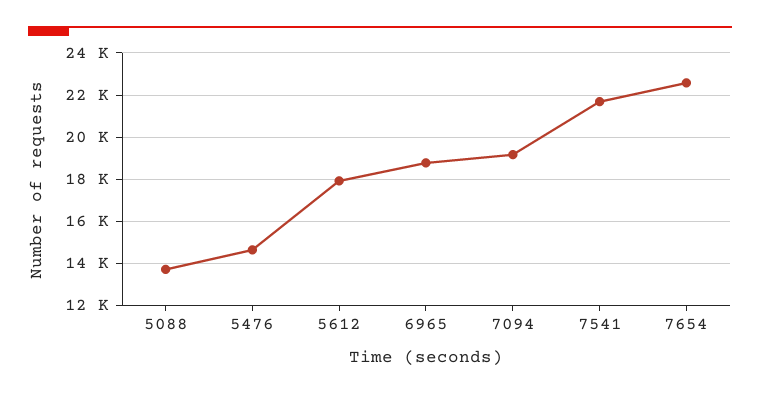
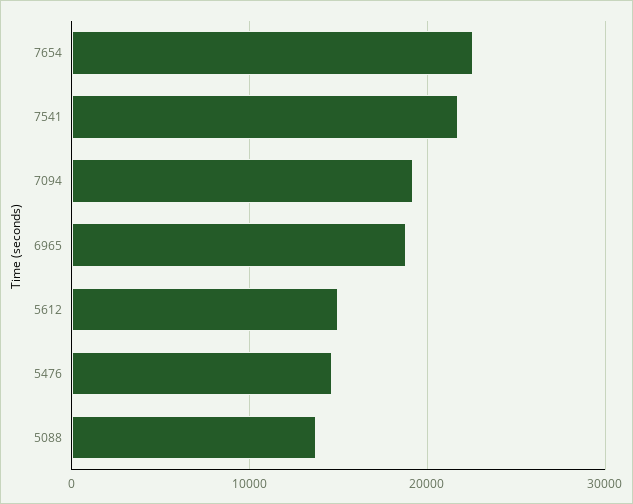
5612: 18000 -> 15000

